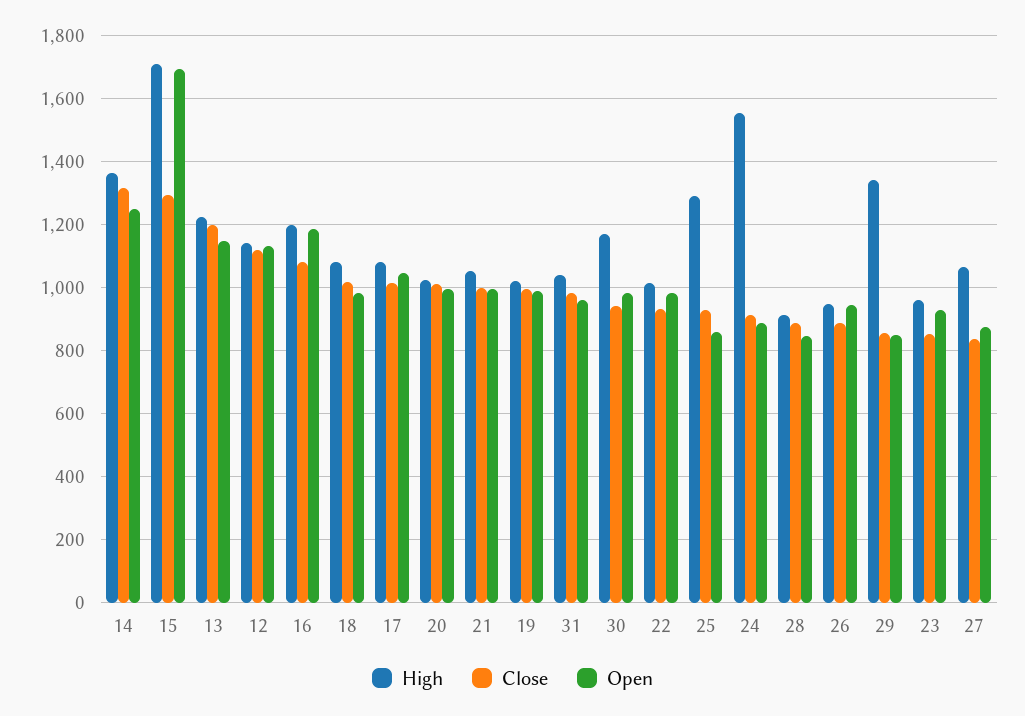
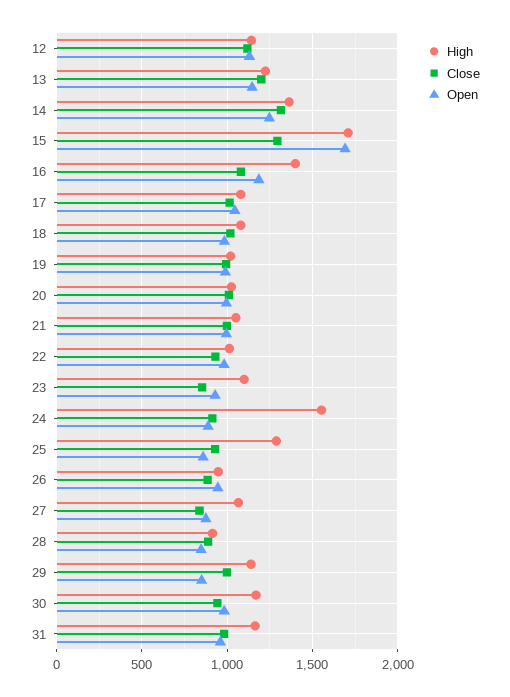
High, 16: 1200 -> 1400
High, 31: 1040 -> 1150
High, 29: 1340 -> 1150
Close, 29: 860 -> 1000
High, 23: 960 -> 1100

